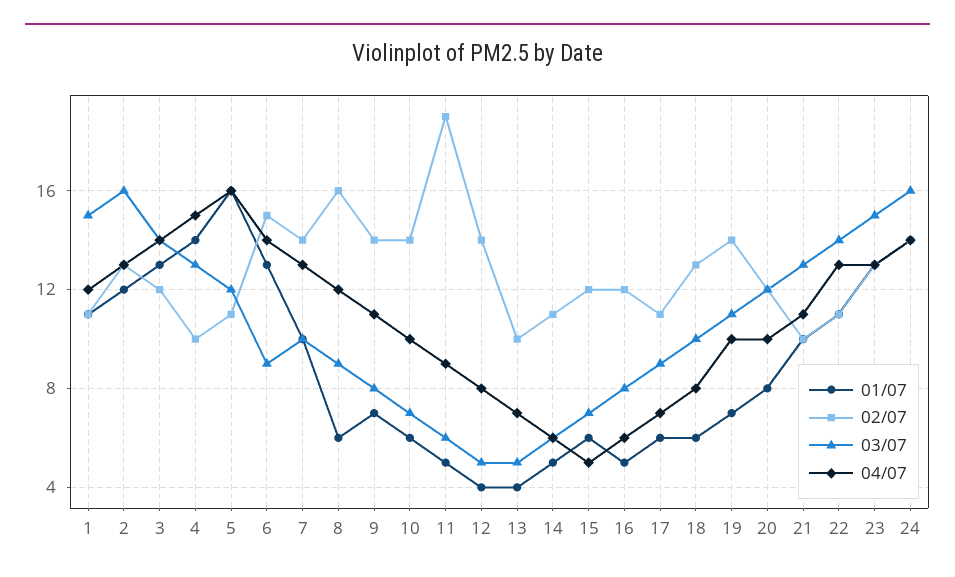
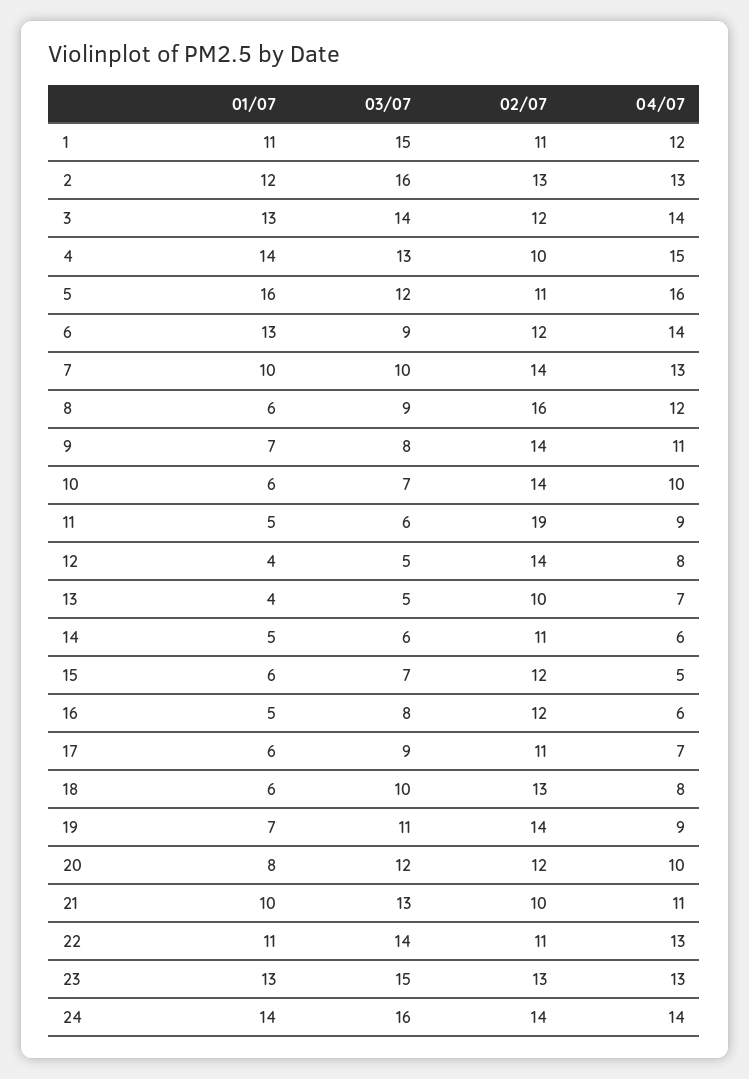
02/07, 6: 15 -> 12
04/07, 19: 10 -> 9

